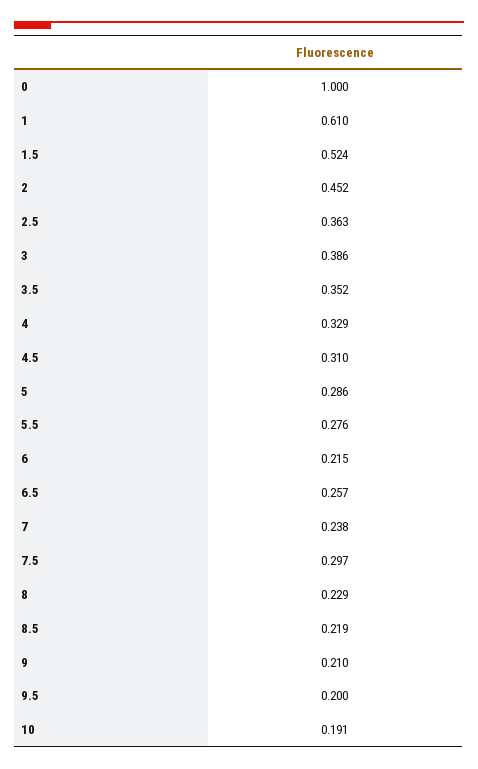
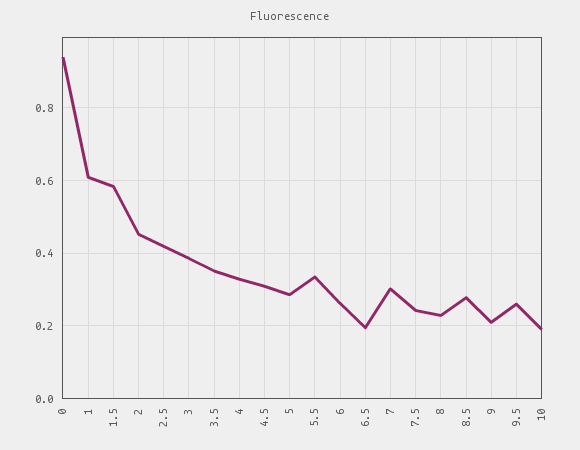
0: 1 -> 0.94
1.5: 0.524 -> 0.58
2.5: 0.363 -> 0.42
5.5: 0.276 -> 0.34
6: 0.215 -> 0.26
6.5: 0.257 -> 0.2
7: 0.238 -> 0.3
7.5: 0.297 -> 0.24
8.5: 0.219 -> 0.28
9.5: 0.2 -> 0.26

